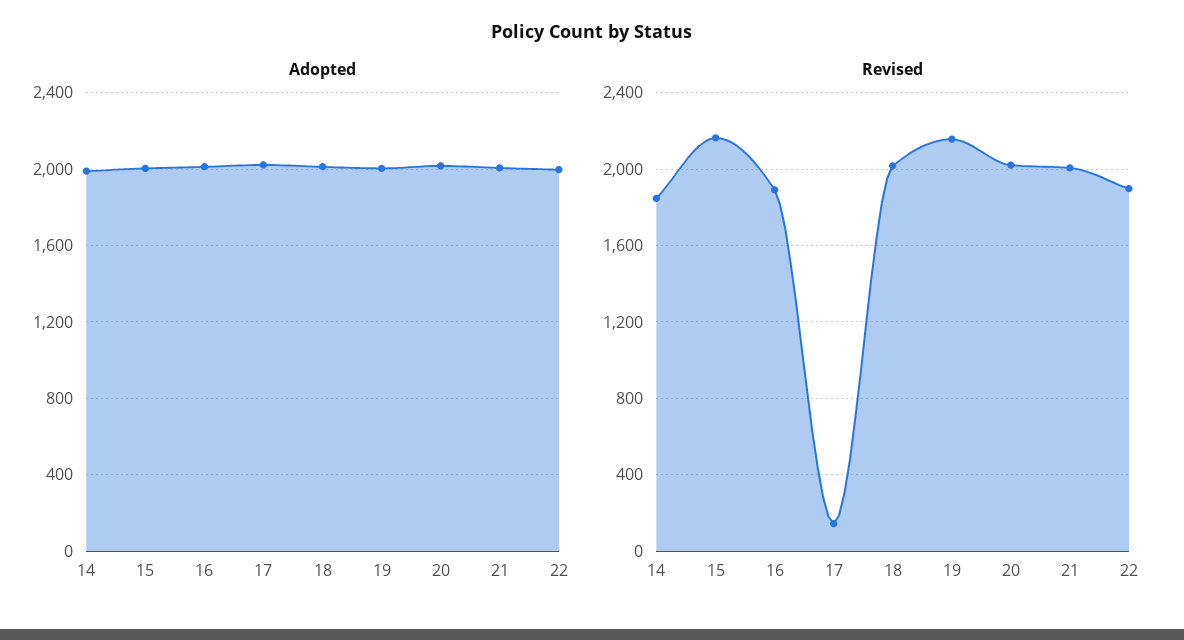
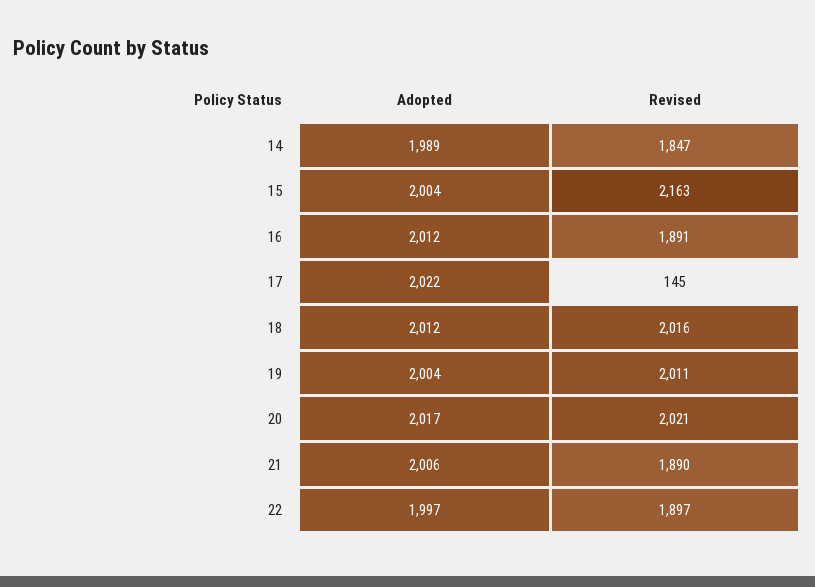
Revised, 19: 2150 -> 2011
Revised, 21: 2000 -> 1890

